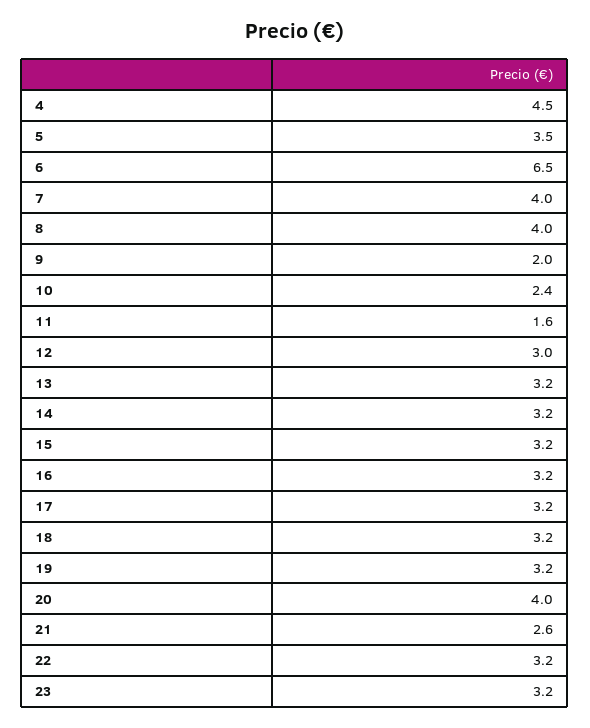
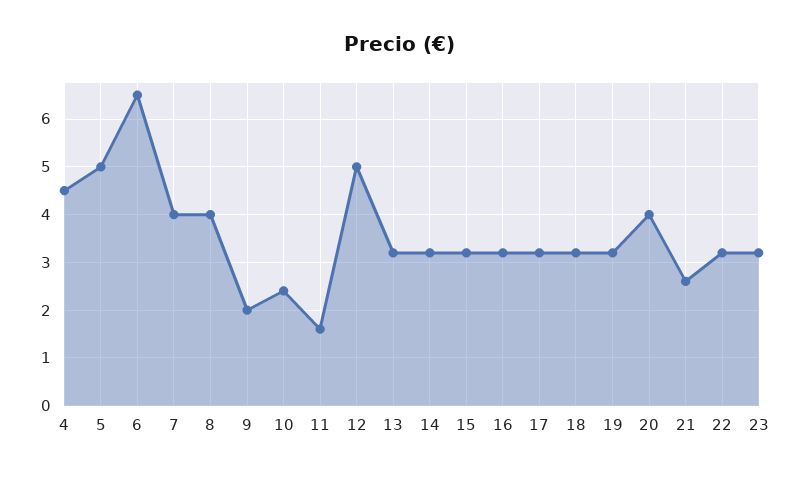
5: 3.5 -> 5
12: 3 -> 5

